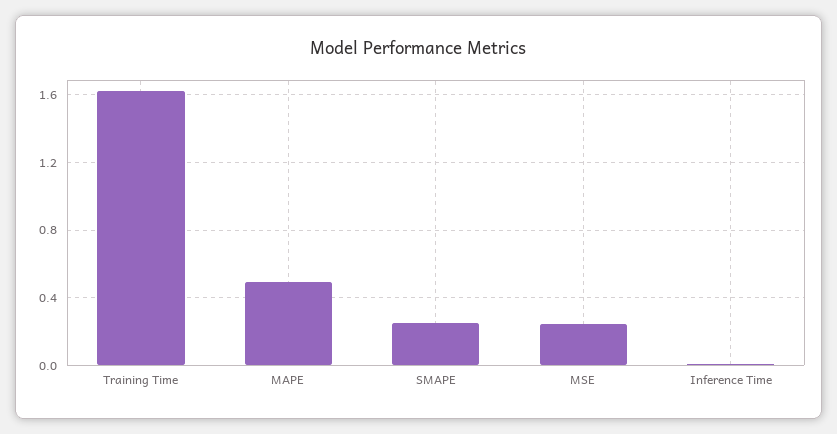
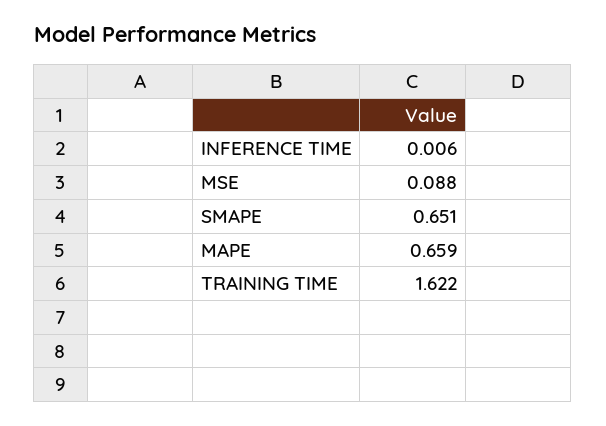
MAPE: 0.5 -> 0.659
SMAPE: 0.25 -> 0.651
MSE: 0.25 -> 0.088

